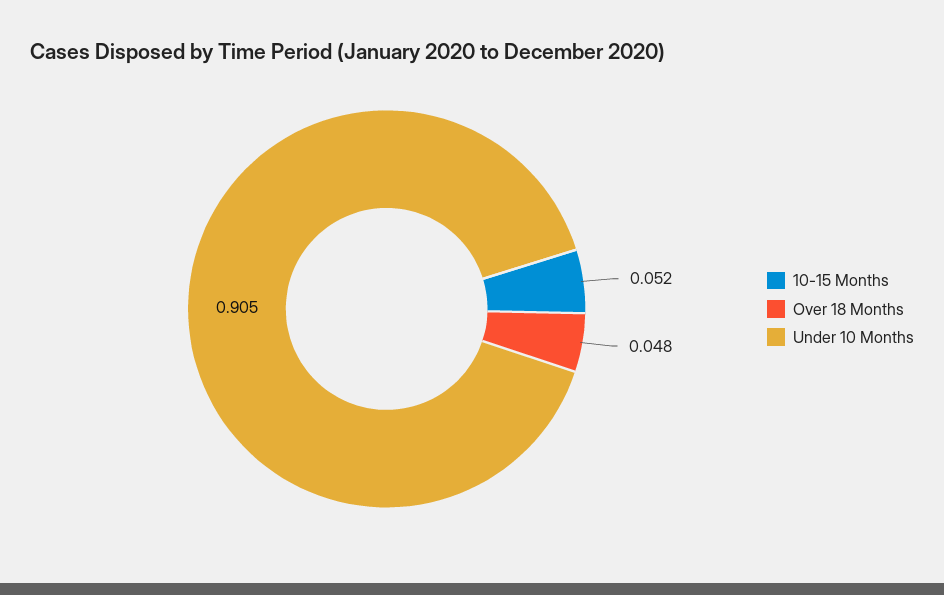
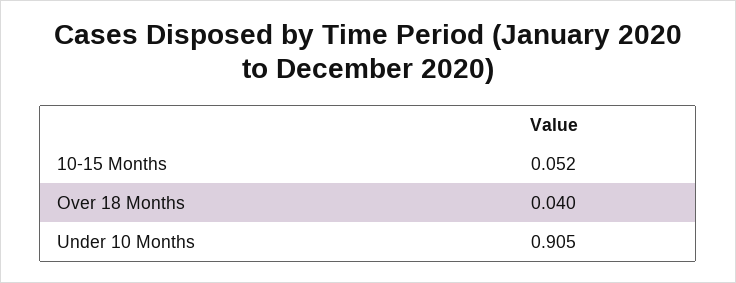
Over 18 Months: 0.048 -> 0.04

